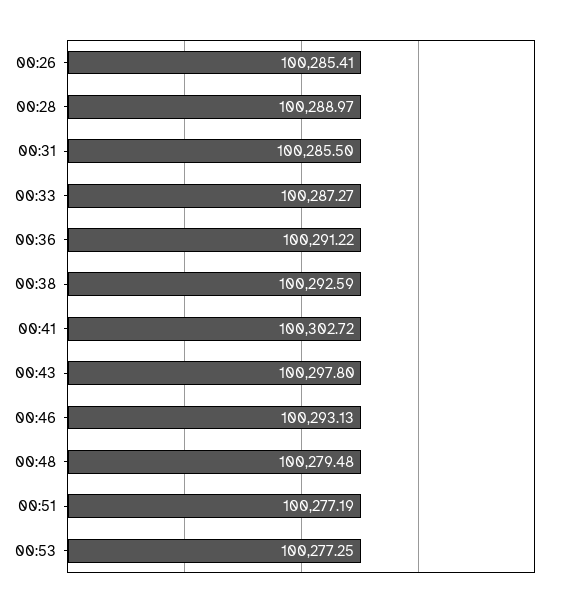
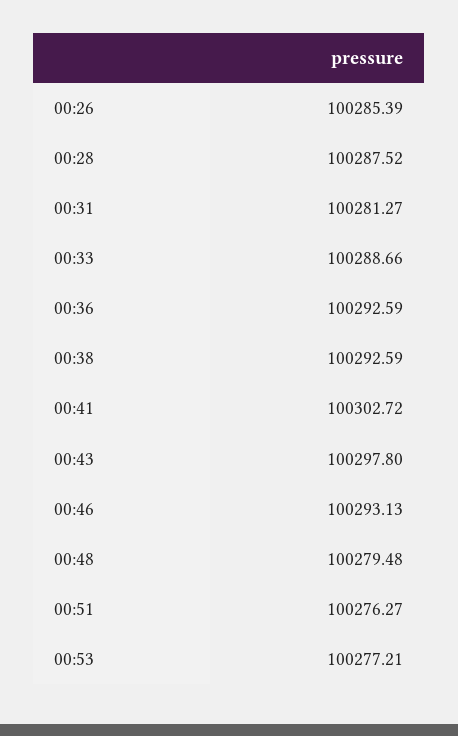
00:26: 100285.41 -> 100285.39
00:28: 100288.97 -> 100287.52
00:31: 100285.5 -> 100281.27
00:33: 100287.27 -> 100288.66
00:36: 100291.22 -> 100292.59
00:51: 100277.19 -> 100276.27
00:53: 100277.25 -> 100277.21

